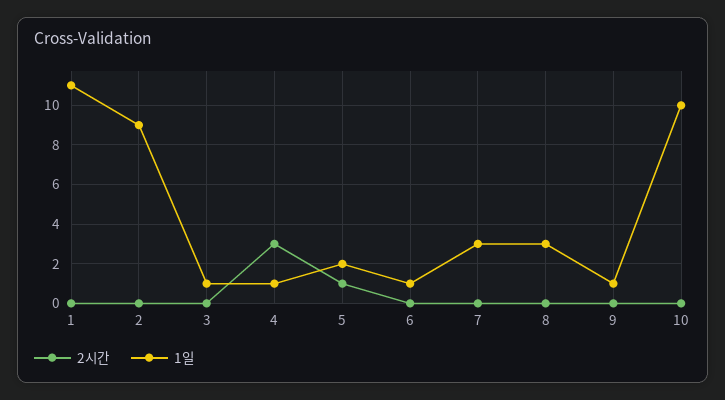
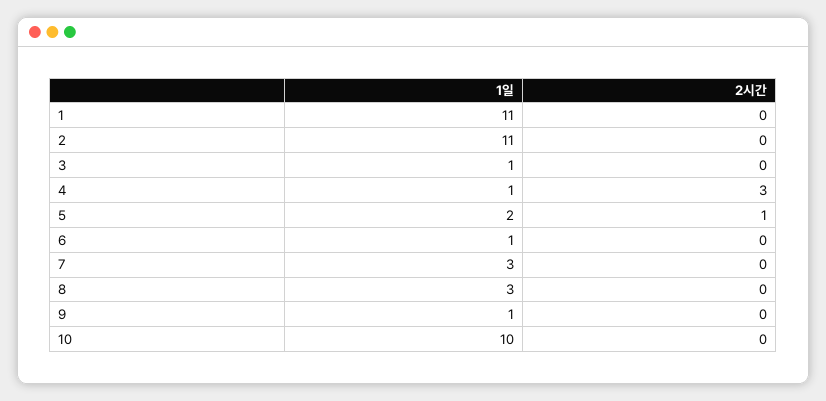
1일, 2: 9 -> 11

